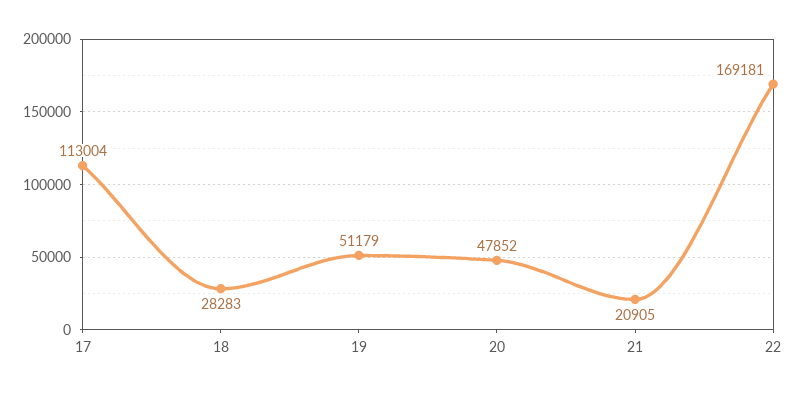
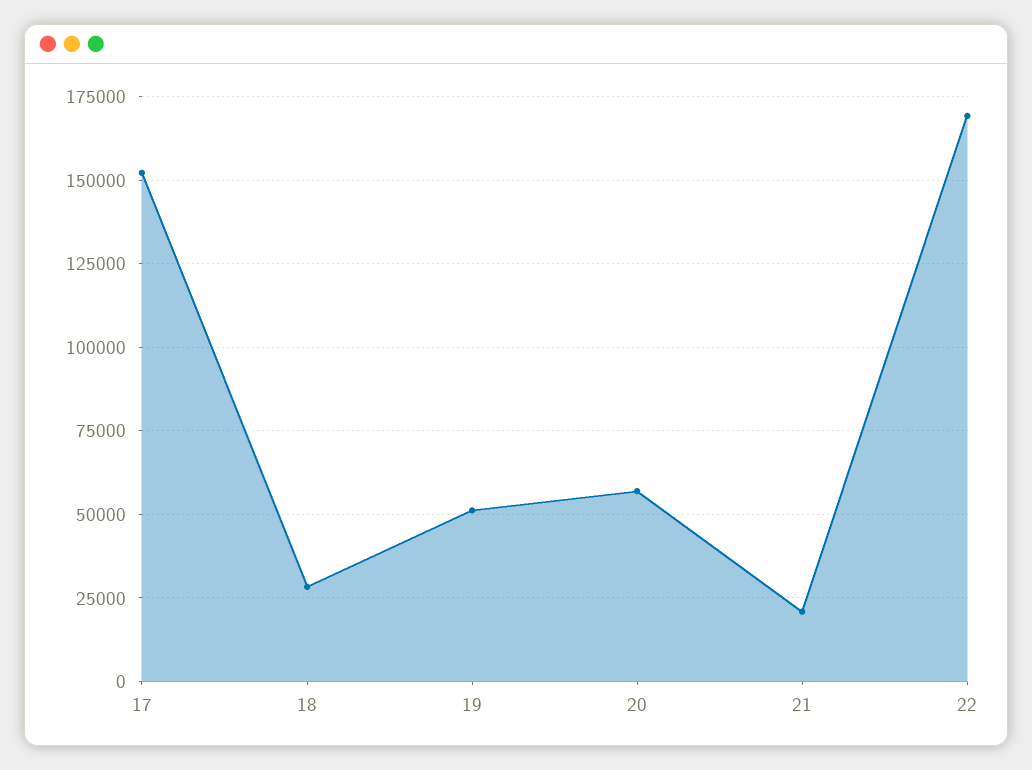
17: 113004 -> 152500
20: 47852 -> 57500

